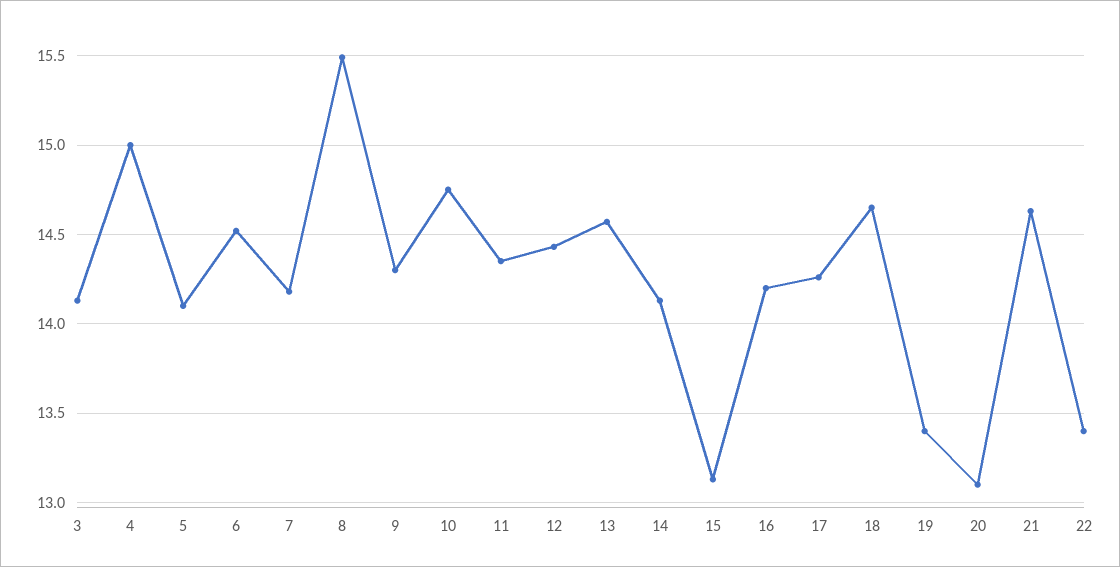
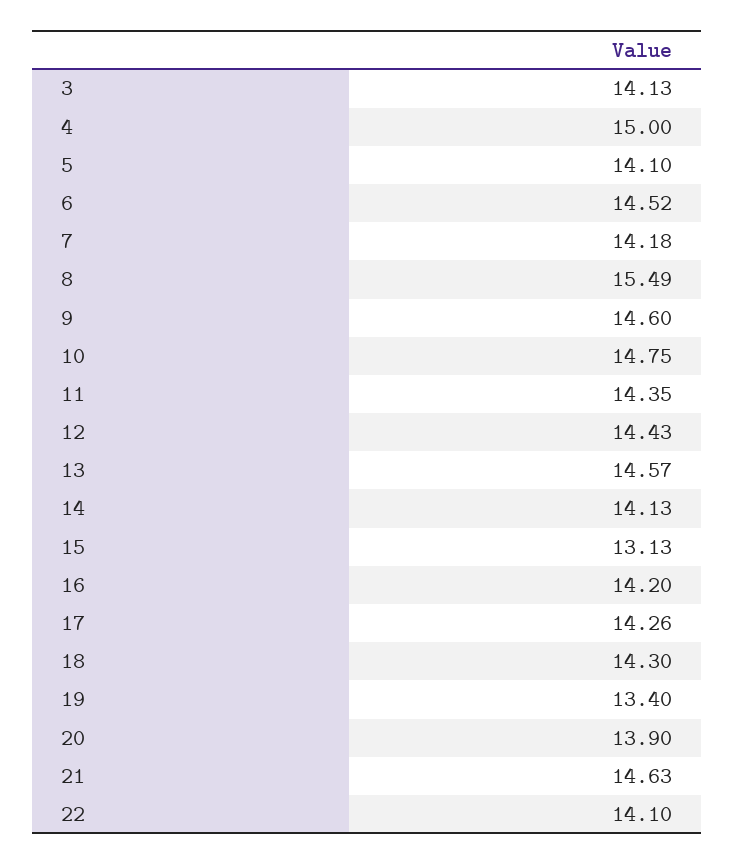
9: 14.3 -> 14.6
18: 14.65 -> 14.3
20: 13.1 -> 13.9
22: 13.4 -> 14.1

